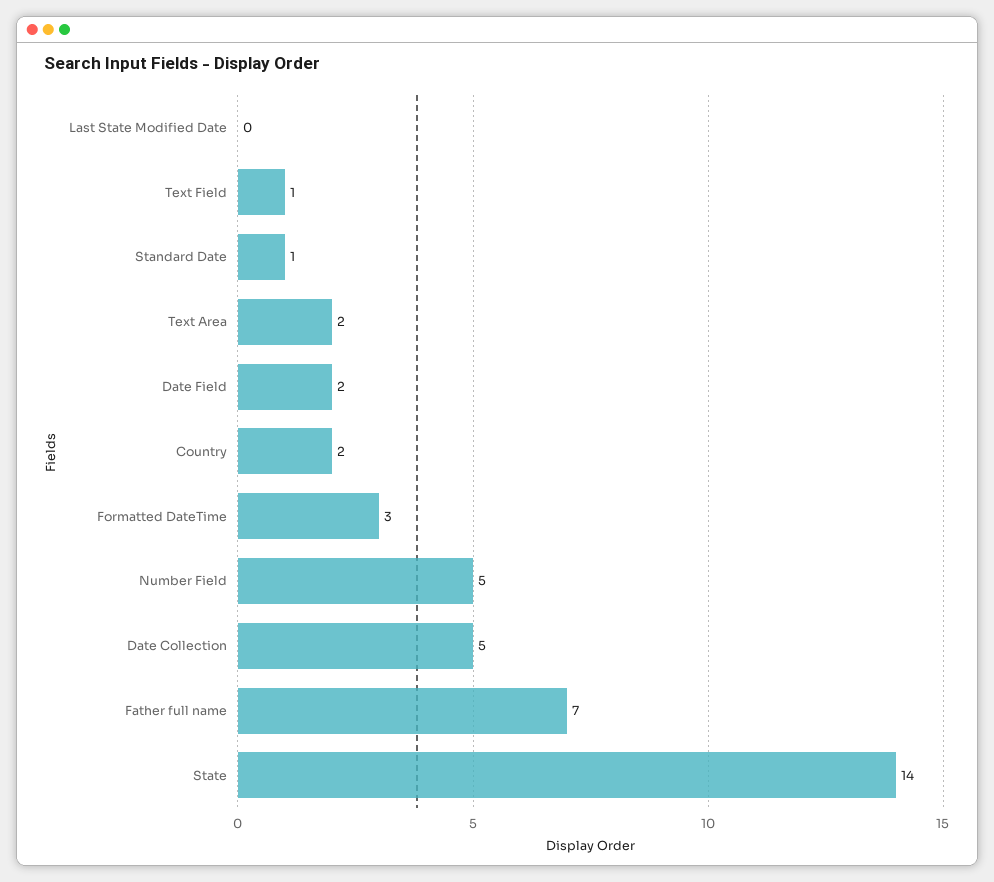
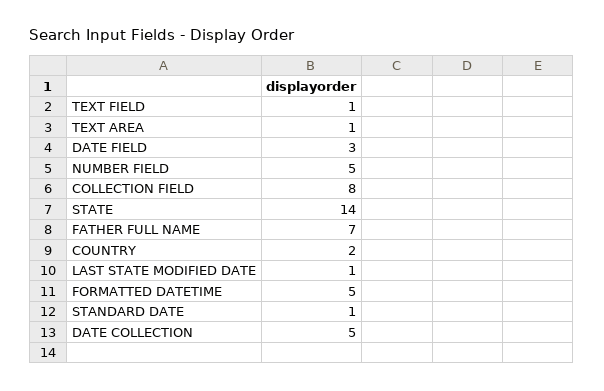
Last State Modified Date: 0 -> 1
Text Area: 2 -> 1
Date Field: 2 -> 3
Formatted DateTime: 3 -> 5
COLLECTION FIELD: none -> 8

